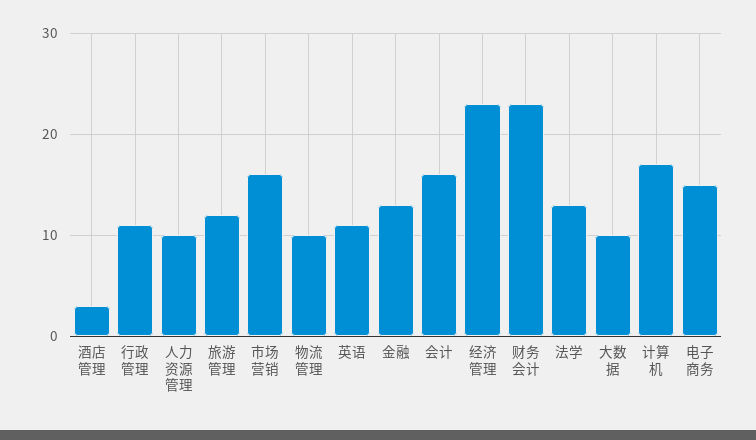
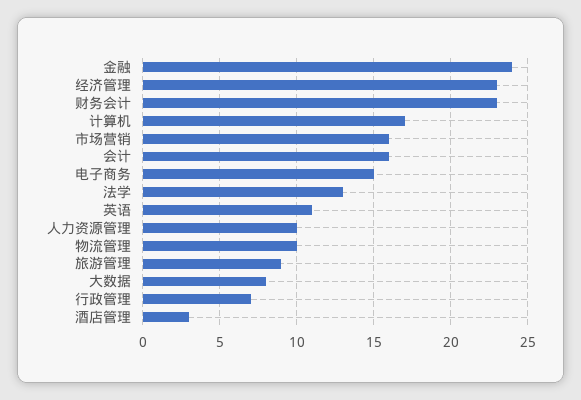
行政管理: 11 -> 7
旅游管理: 12 -> 9
金融: 13 -> 24
大数据: 10 -> 8

